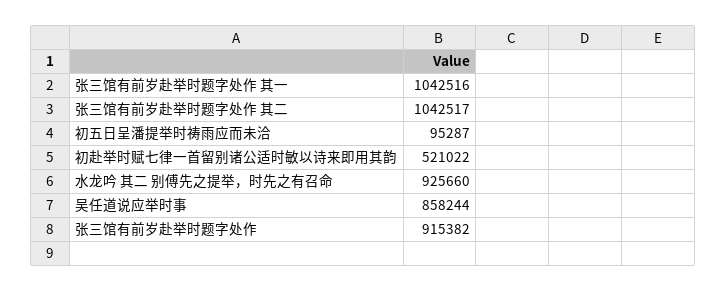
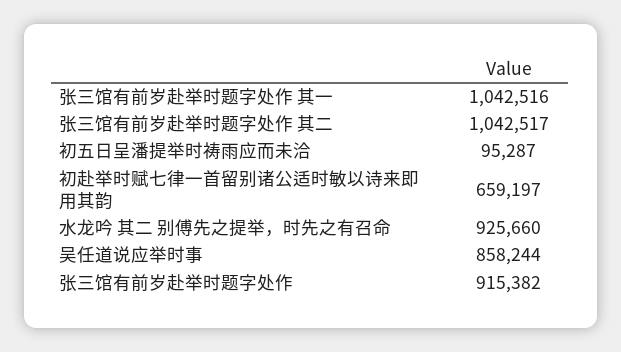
初赴举时赋七律一首留别诸公适时敏以诗来即用其韵: 521022 -> 659197

